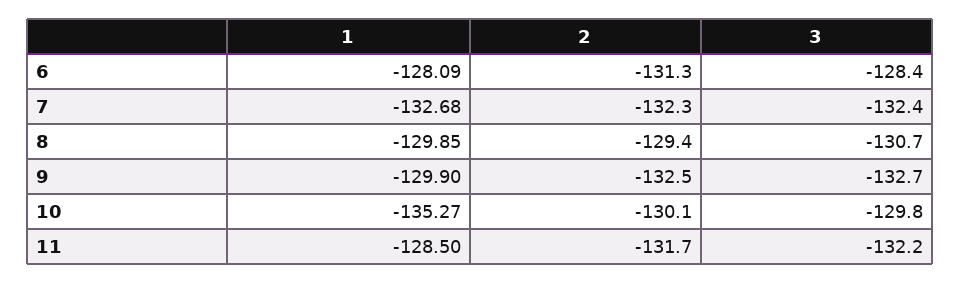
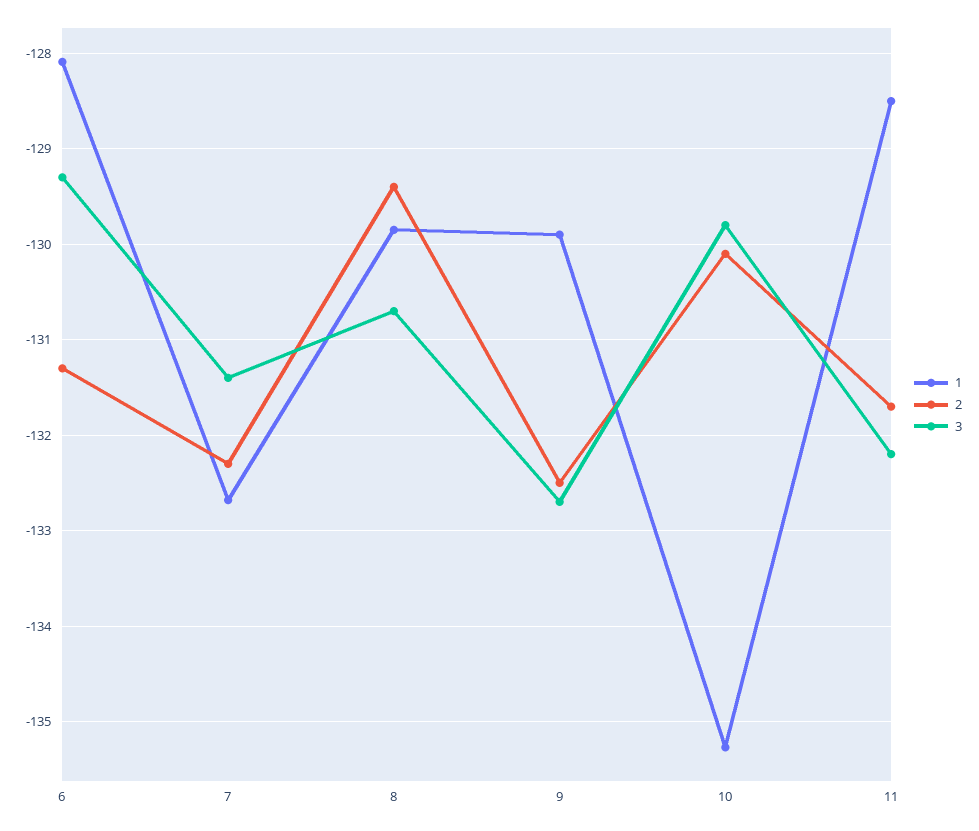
3, 6: -128.4 -> -129.3
3, 7: -132.4 -> -131.4

